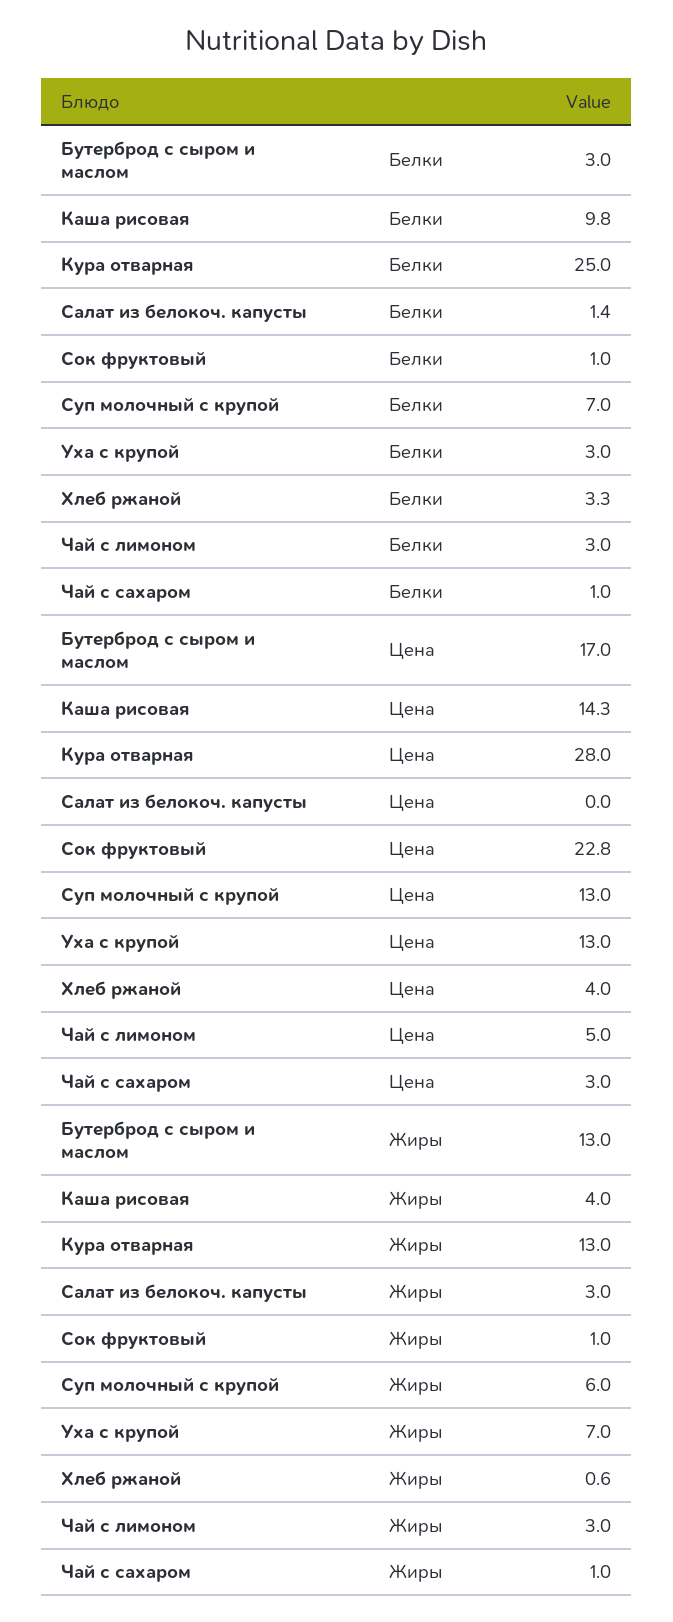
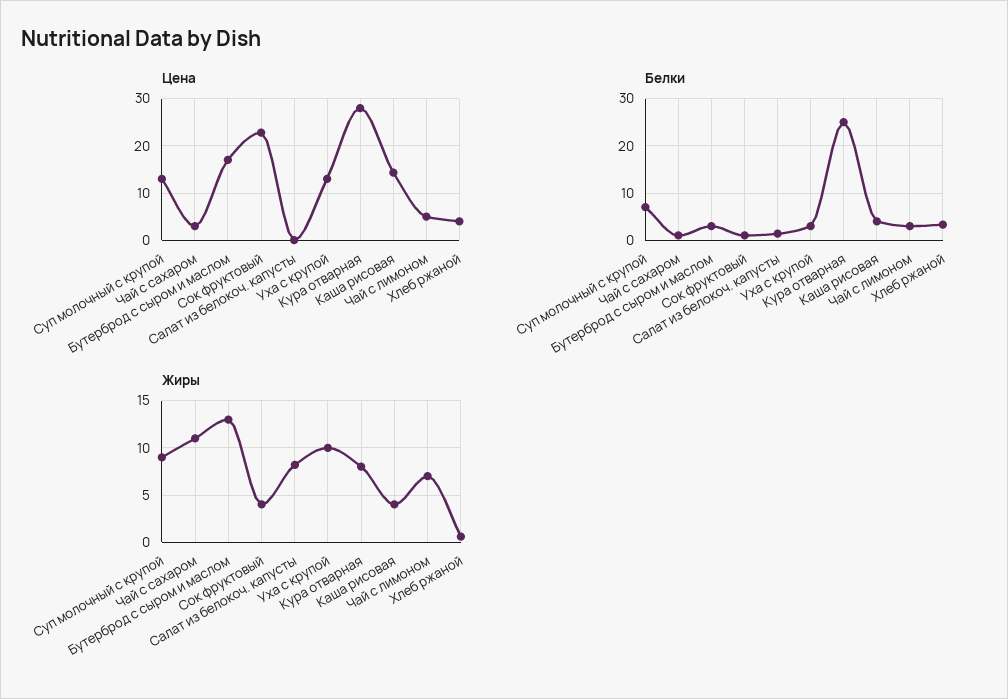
Белки, Каша рисовая: 9.8 -> 4
Жиры, Кура отварная: 13 -> 8
Жиры, Салат из белокоч. капусты: 3 -> 8
Жиры, Сок фруктовый: 1 -> 4
Жиры, Суп молочный с крупой: 6 -> 9
Жиры, Уха с крупой: 7 -> 10
Жиры, Чай с лимоном: 3 -> 7
Жиры, Чай с сахаром: 1 -> 11

